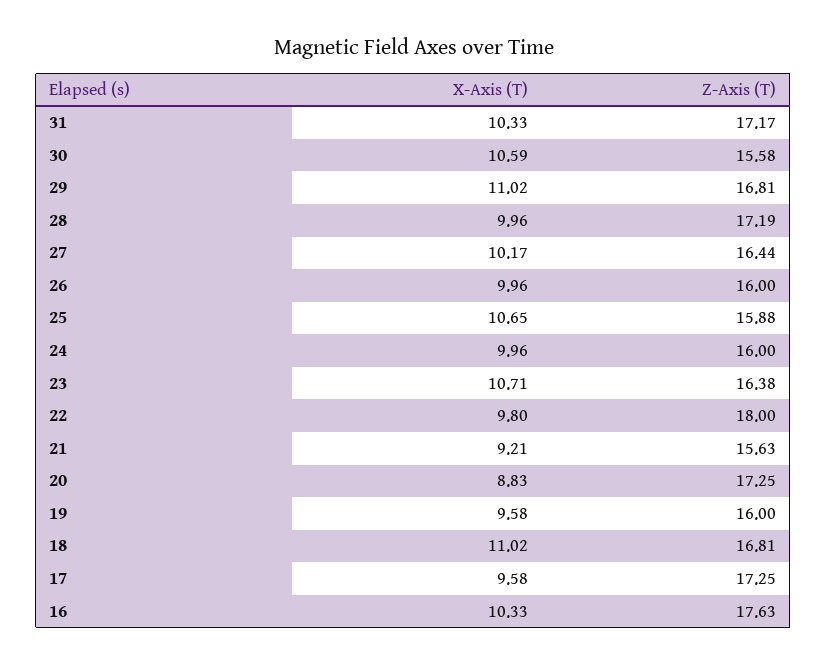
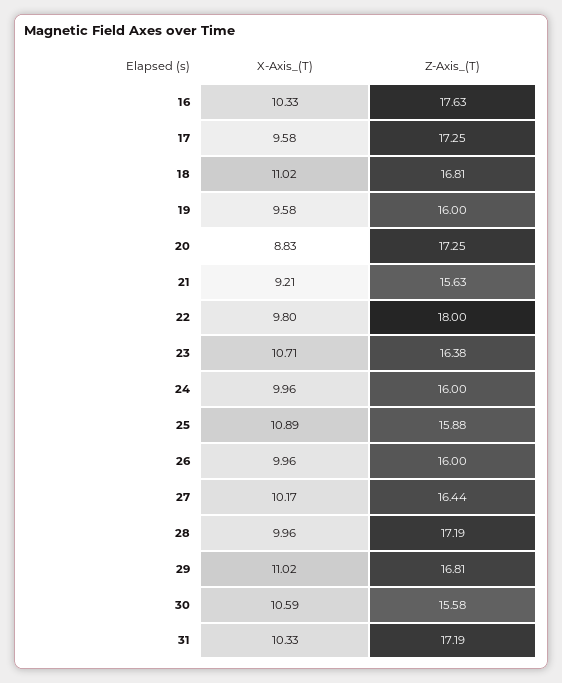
Z-Axis (T), 31: 17.17 -> 17.19
X-Axis (T), 25: 10.65 -> 10.89

